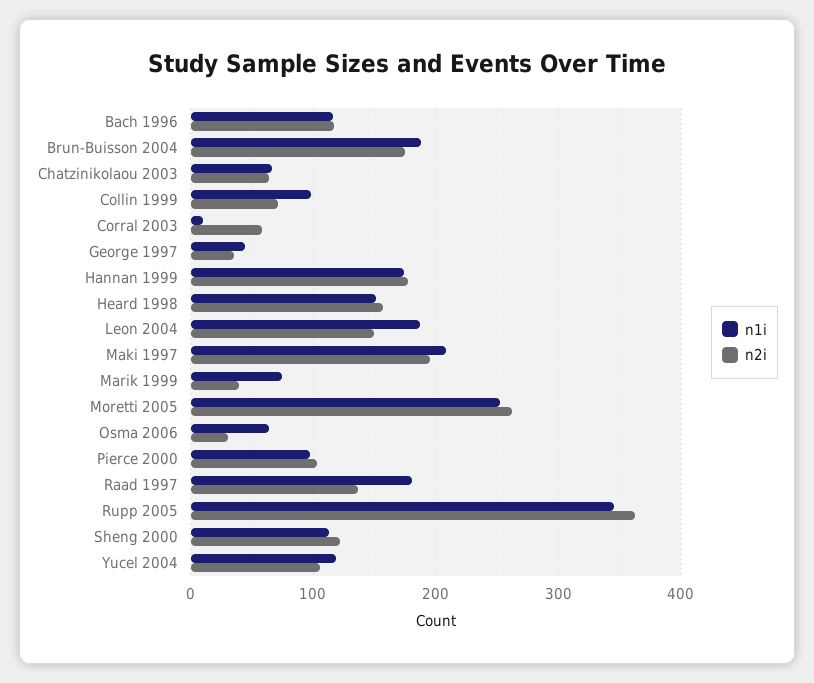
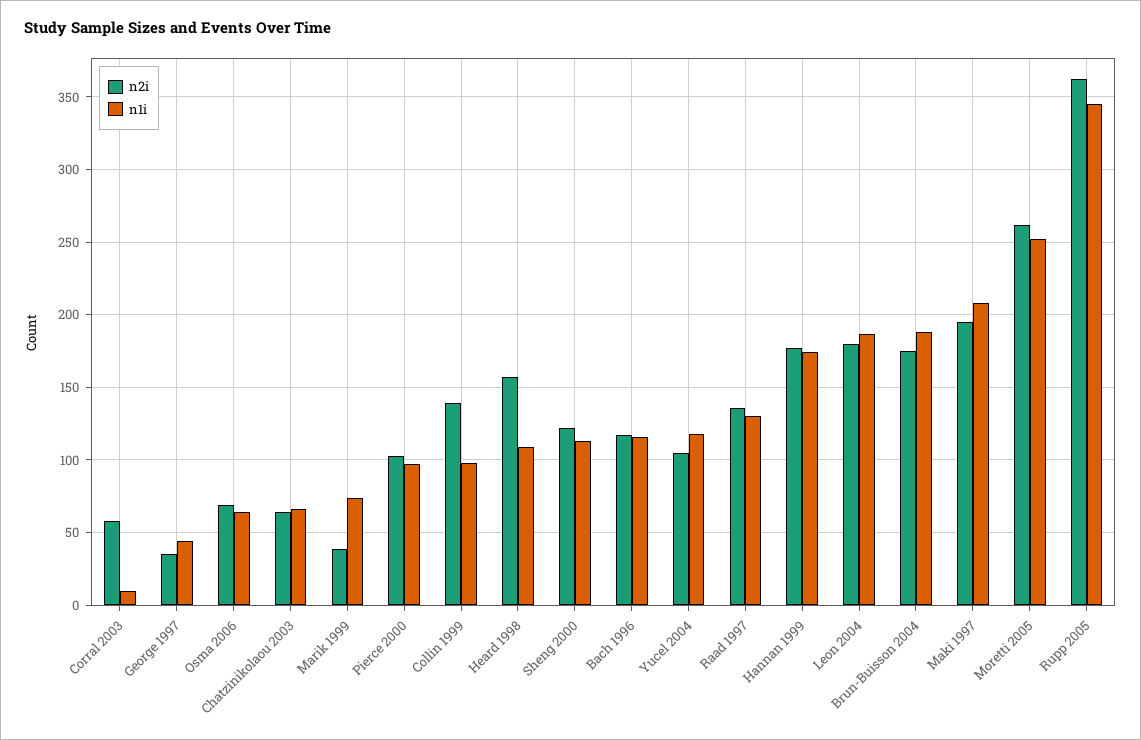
n2i, Collin 1999: 70 -> 140
n1i, Heard 1998: 150 -> 110
n2i, Leon 2004: 150 -> 180
n2i, Osma 2006: 30 -> 70
n1i, Raad 1997: 180 -> 130

